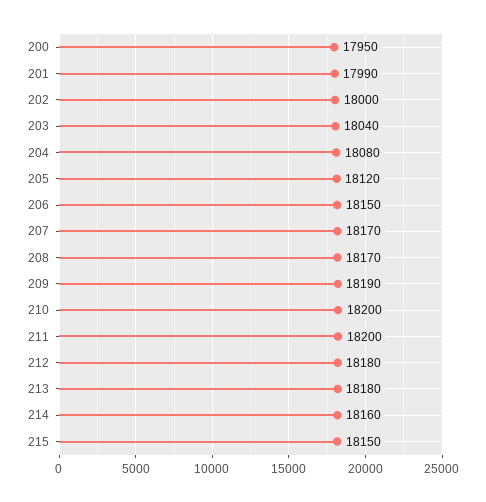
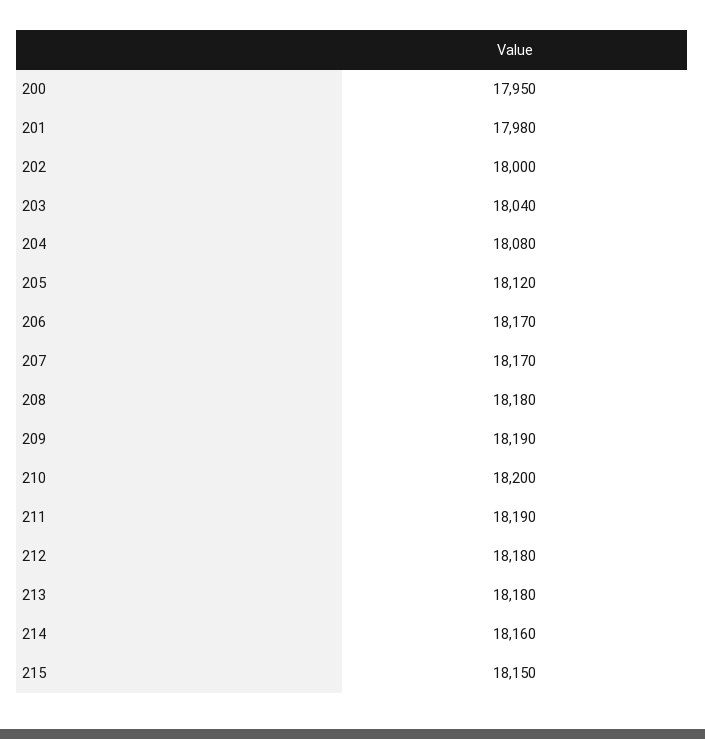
201: 17990 -> 17980
206: 18150 -> 18170
208: 18170 -> 18180
211: 18200 -> 18190

